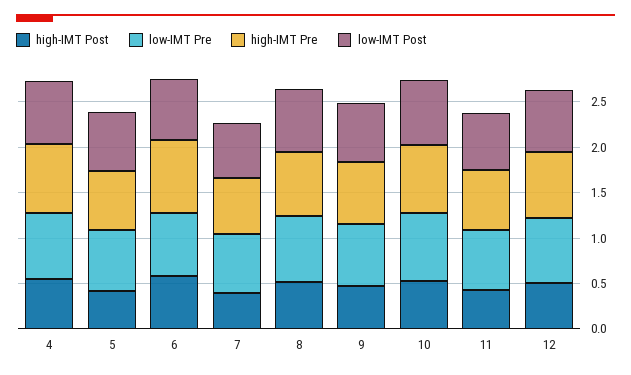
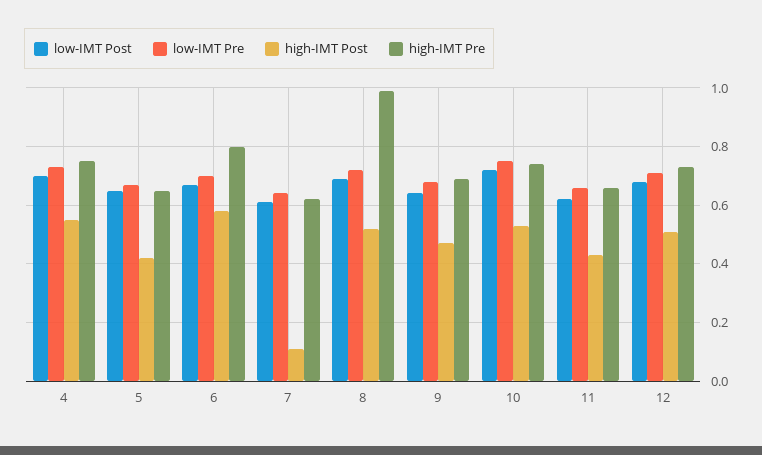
high-IMT Post, 7: 0.4 -> 0.1
high-IMT Pre, 8: 0.7 -> 1

